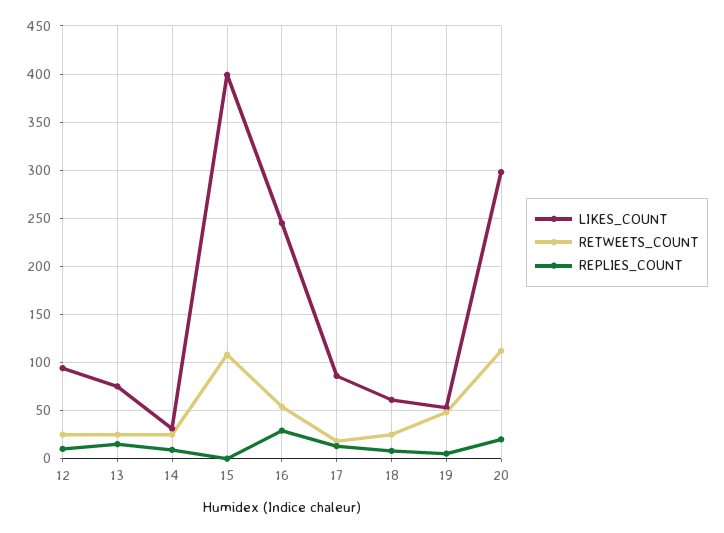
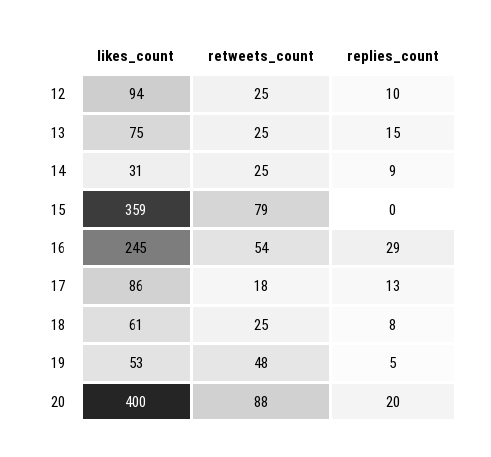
LIKES_COUNT, 15: 400 -> 359
RETWEETS_COUNT, 15: 110 -> 79
LIKES_COUNT, 20: 300 -> 400
RETWEETS_COUNT, 20: 110 -> 88

